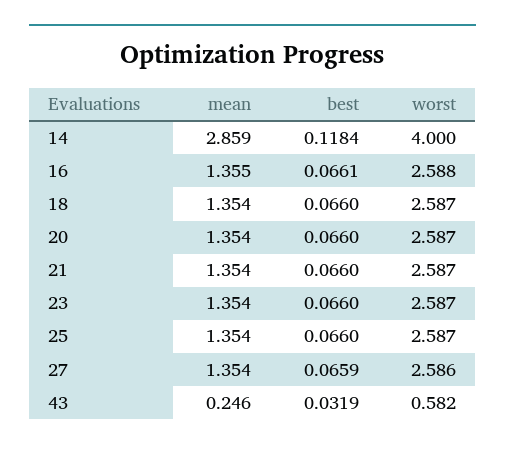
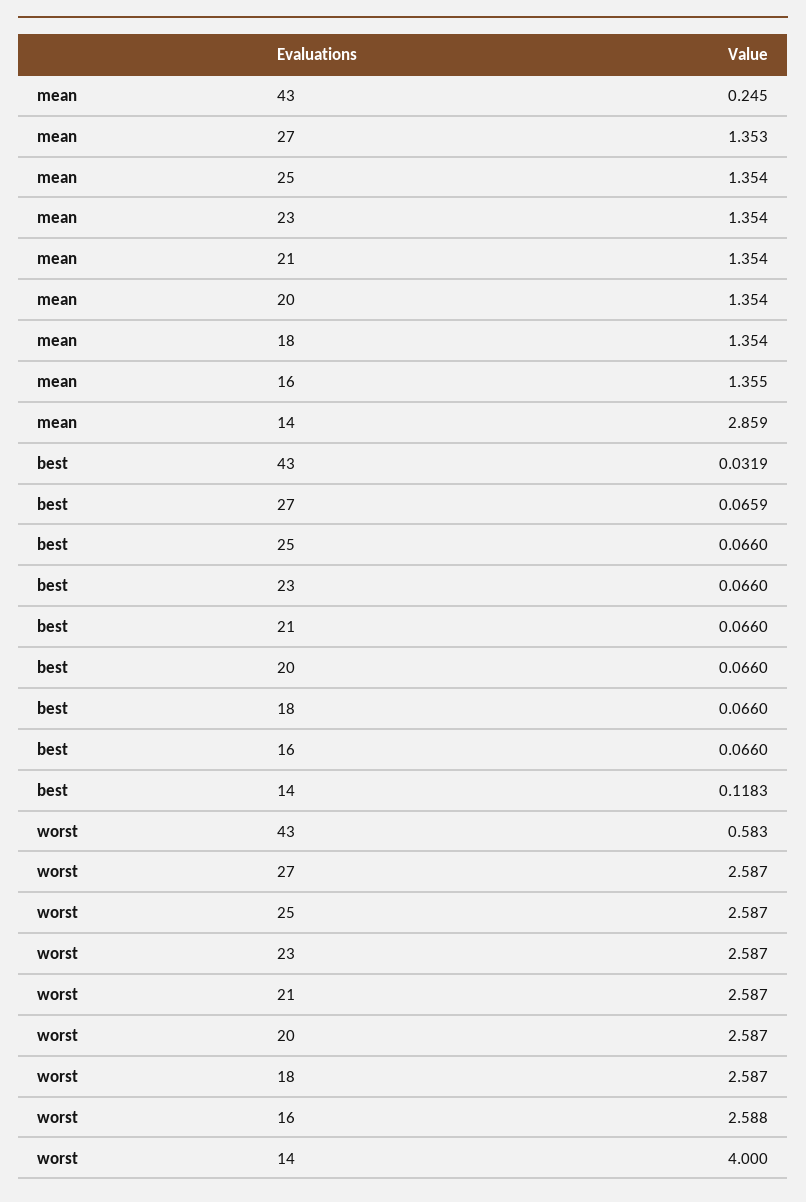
best, 14: 0.1184 -> 0.1183
best, 16: 0.0661 -> 0.066
mean, 27: 1.354 -> 1.353
worst, 27: 2.586 -> 2.587
mean, 43: 0.246 -> 0.245
worst, 43: 0.582 -> 0.583

